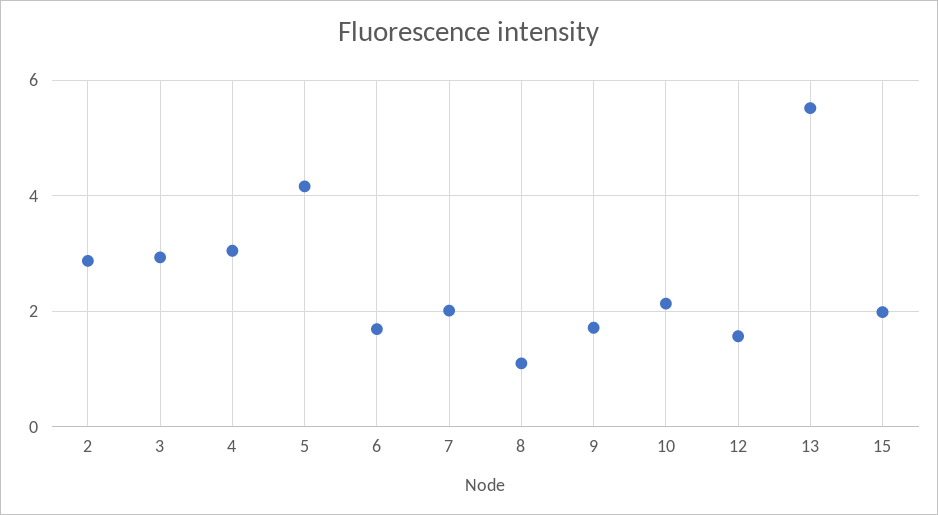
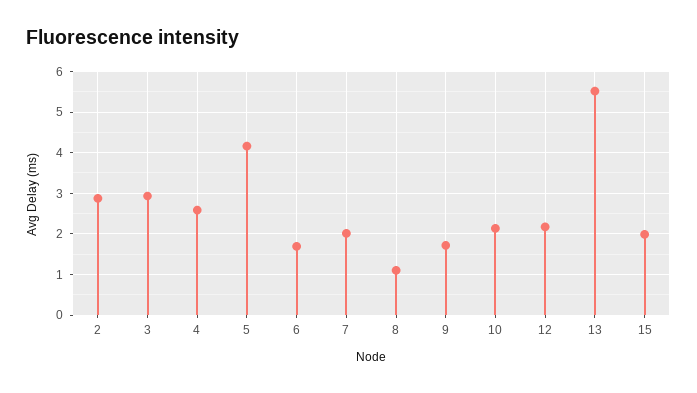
4: 3 -> 2.6
12: 1.6 -> 2.2

